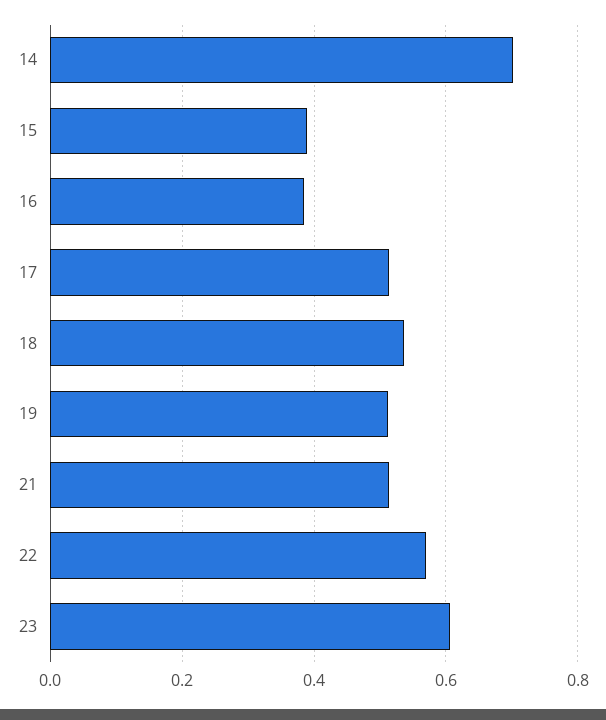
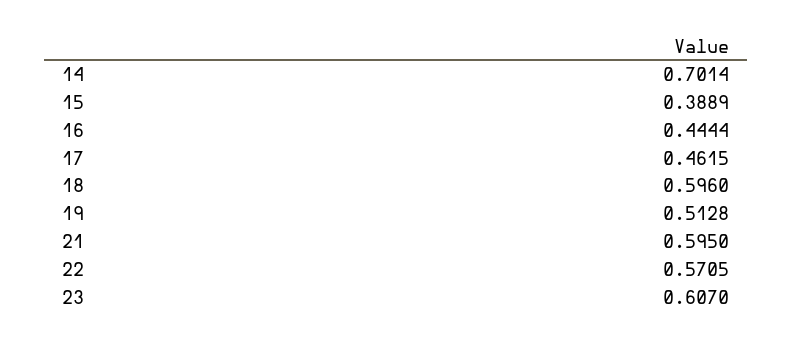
16: 0.38 -> 0.4444
17: 0.52 -> 0.4615
18: 0.54 -> 0.596
21: 0.52 -> 0.595

